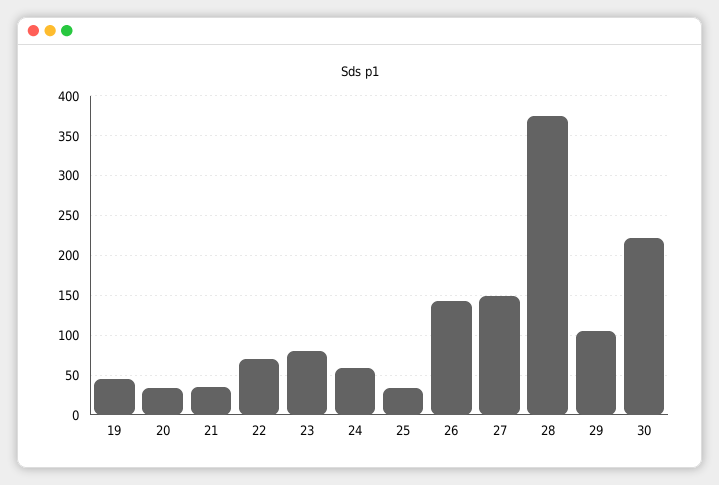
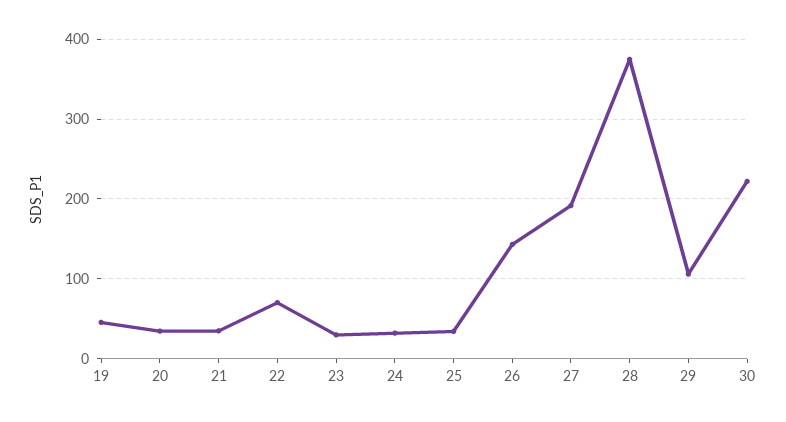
23: 80 -> 30
24: 60 -> 30
27: 150 -> 190

